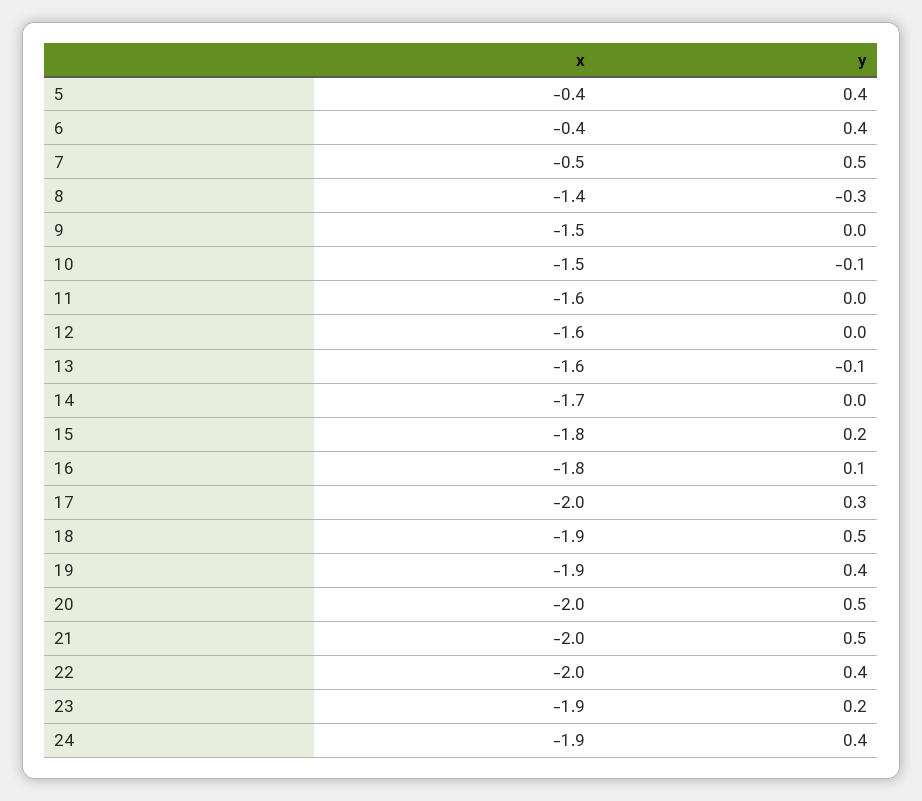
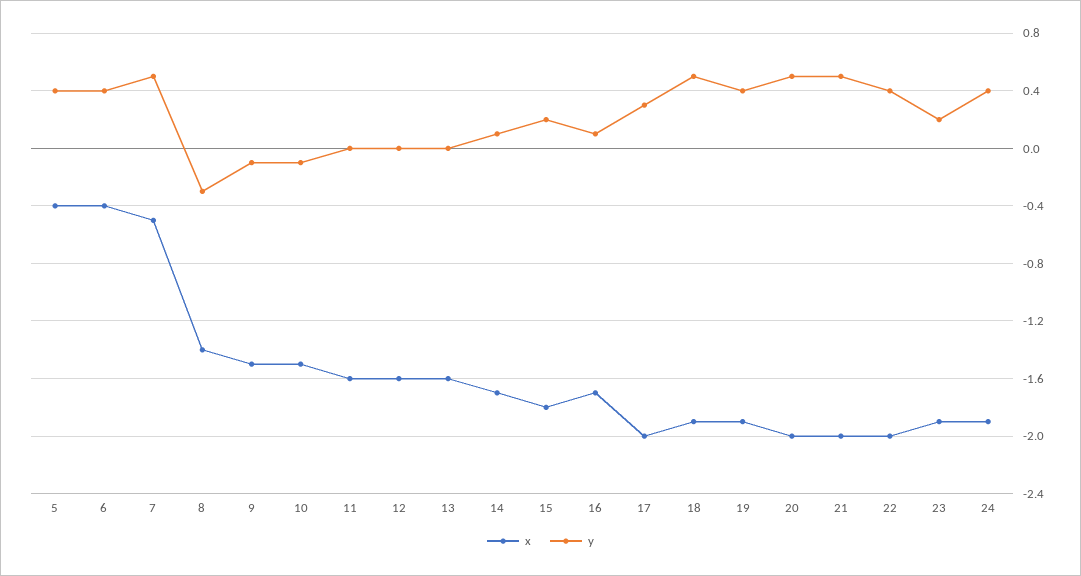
y, 9: 0 -> -0.1
y, 13: -0.1 -> 0
y, 14: 0 -> 0.1
x, 16: -1.8 -> -1.7

